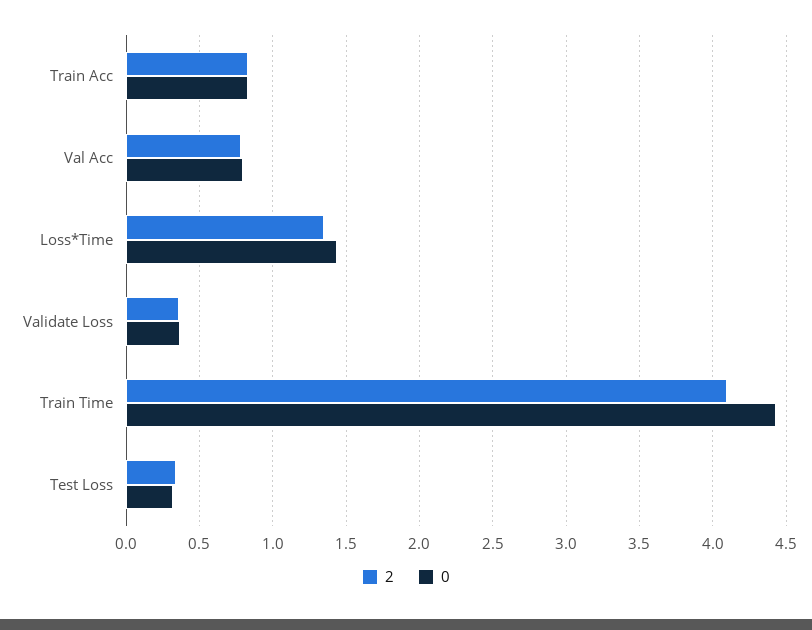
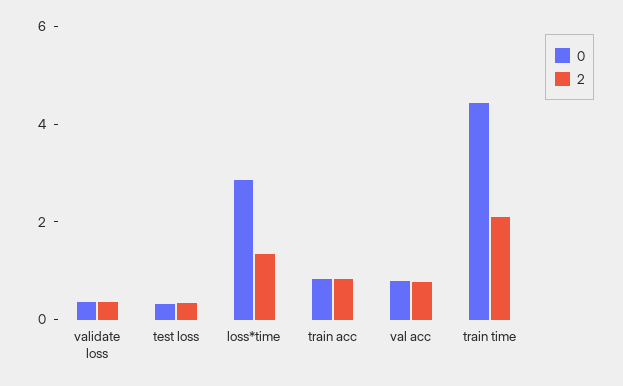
0, Loss*Time: 1.45 -> 3
2, Train Time: 4.1 -> 2

